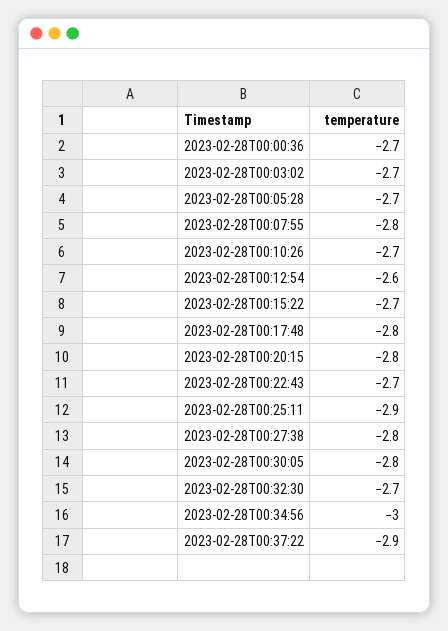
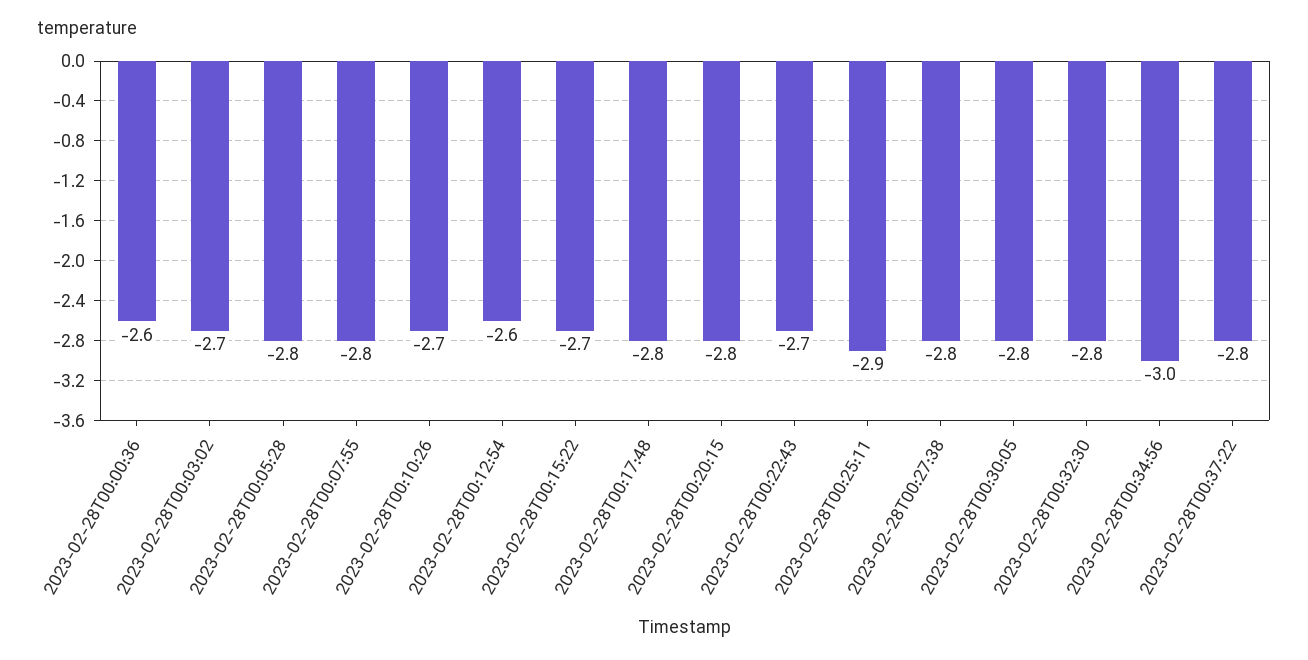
2023-02-28T00:00:36: -2.7 -> -2.6
2023-02-28T00:05:28: -2.7 -> -2.8
2023-02-28T00:32:30: -2.7 -> -2.8
2023-02-28T00:37:22: -2.9 -> -2.8

